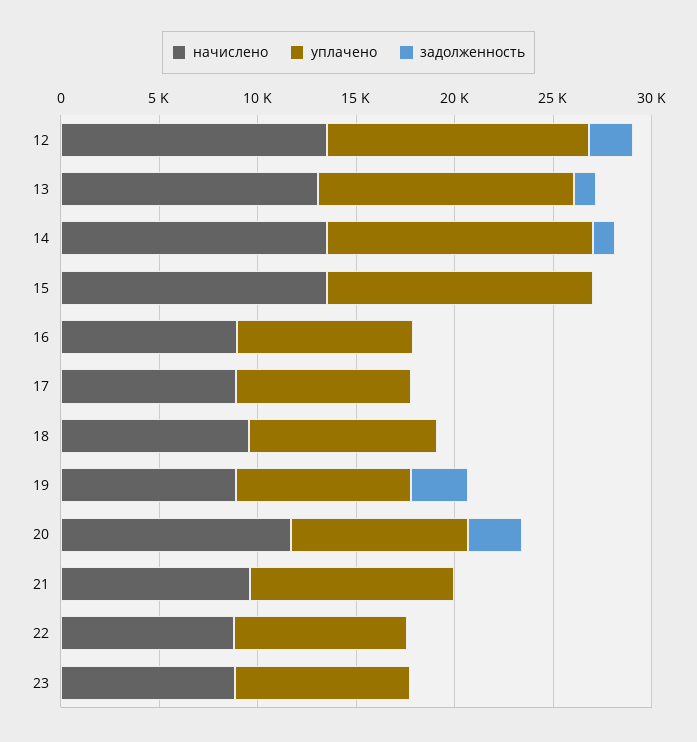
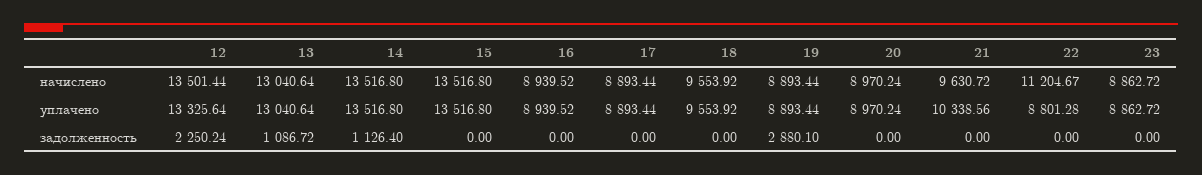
начислено, 20: 12000 -> 8970.24
задолженность, 20: 3000 -> 0
начислено, 22: 9000 -> 11204.67

